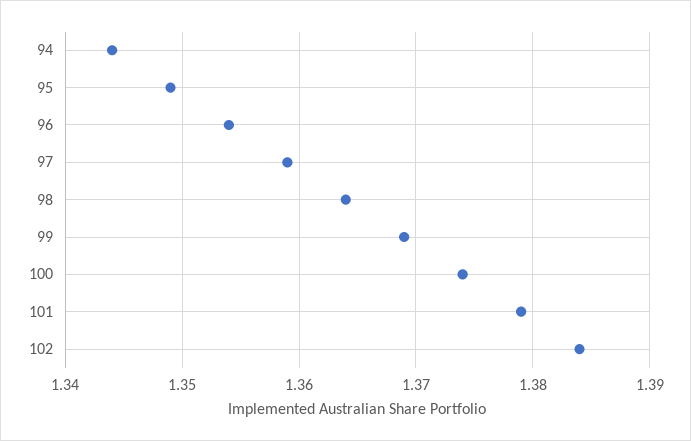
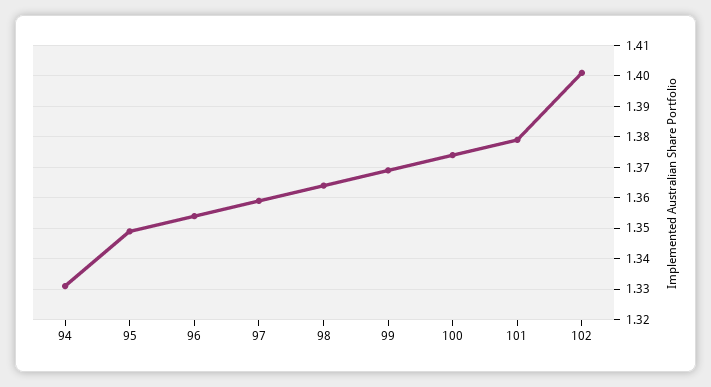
94: 1.344 -> 1.33
102: 1.384 -> 1.4

